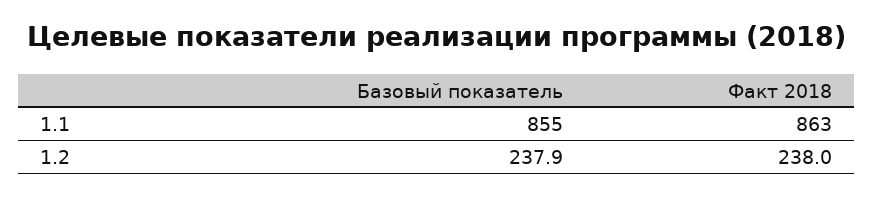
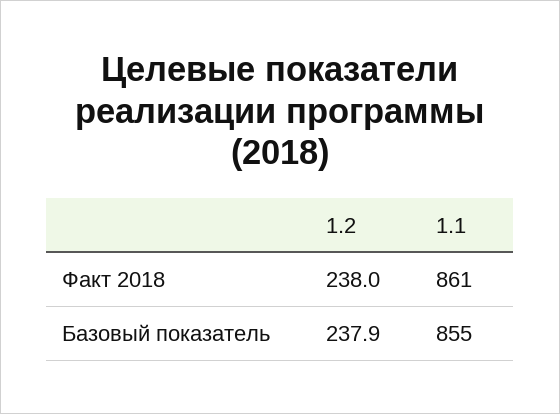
Факт 2018, 1.1: 863 -> 861

